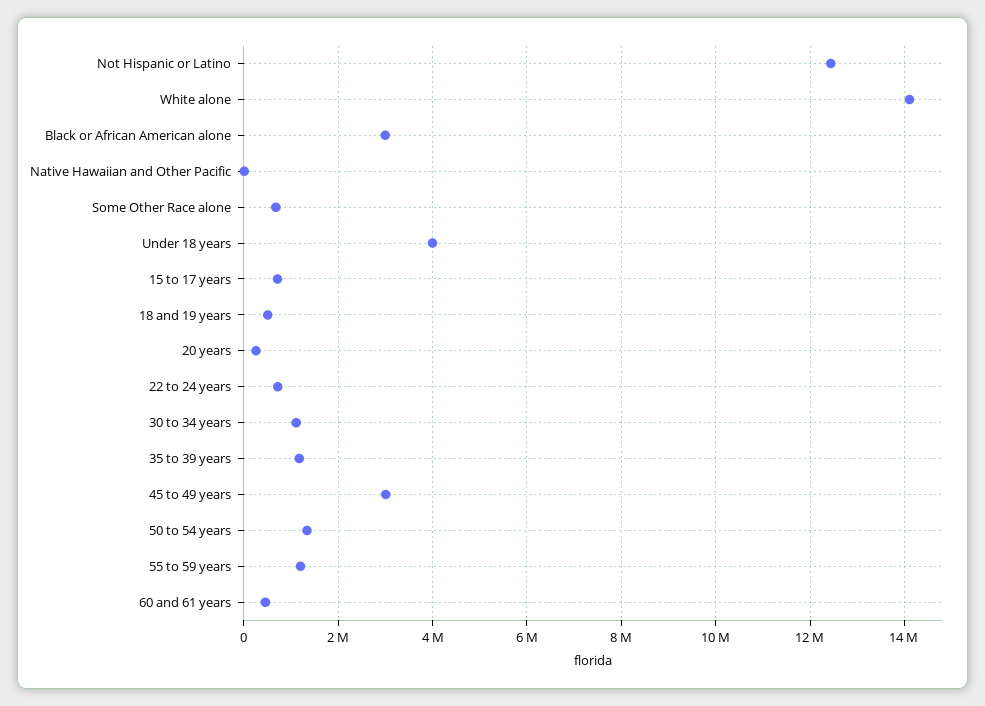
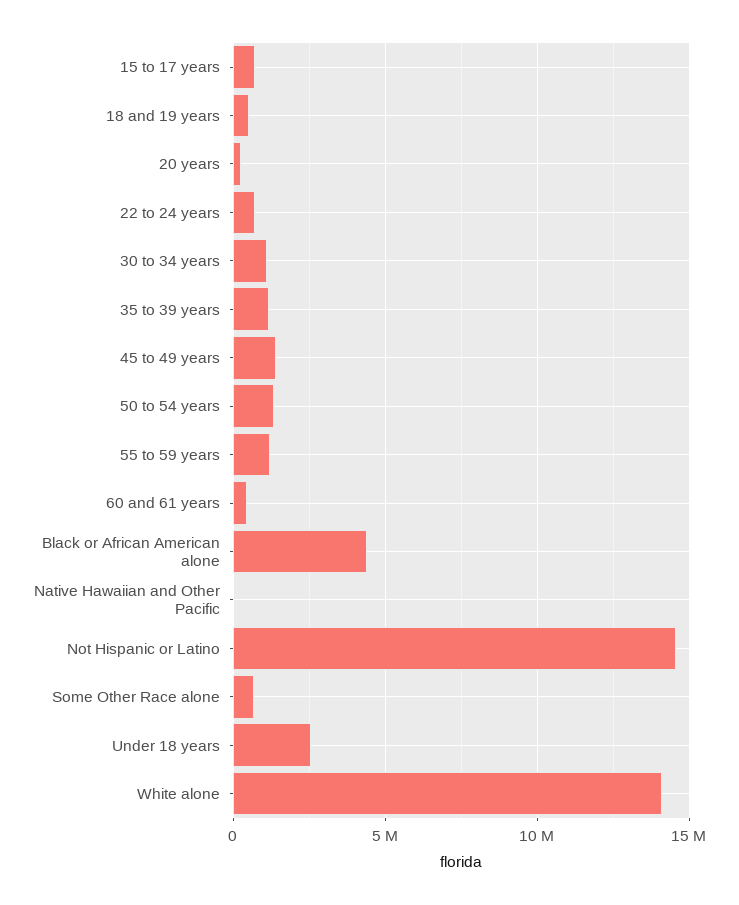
Not Hispanic or Latino: 12400000 -> 14500000
Black or African American alone: 3000000 -> 4500000
Under 18 years: 4000000 -> 2500000
45 to 49 years: 3000000 -> 1500000

